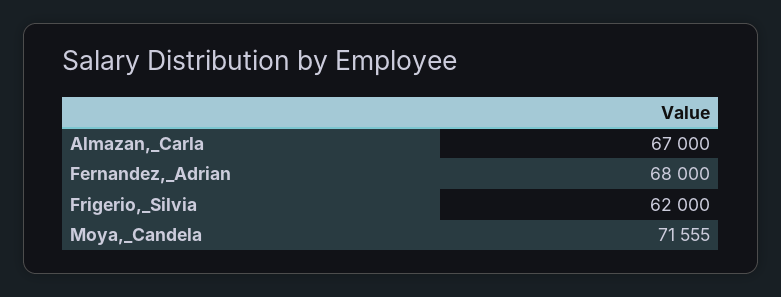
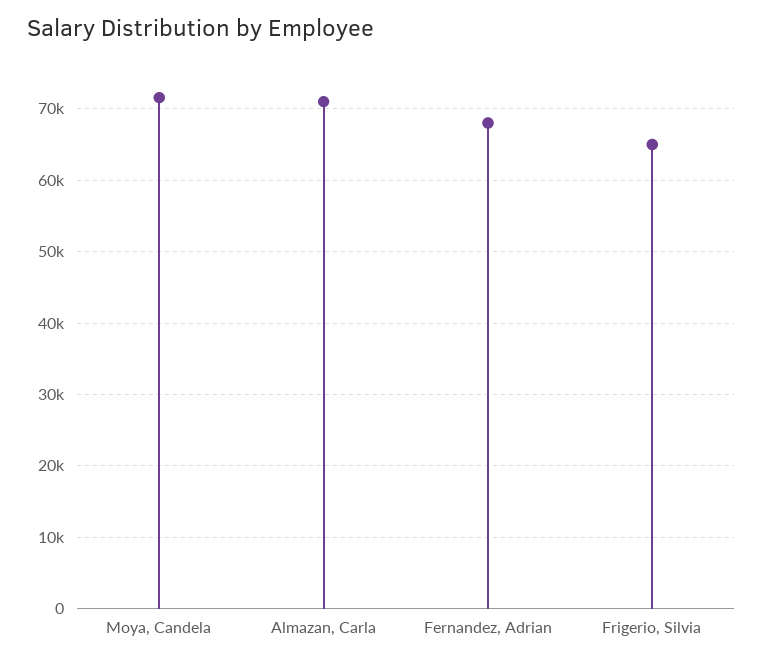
Almazan,_Carla: 67000 -> 71000
Frigerio,_Silvia: 62000 -> 65000

